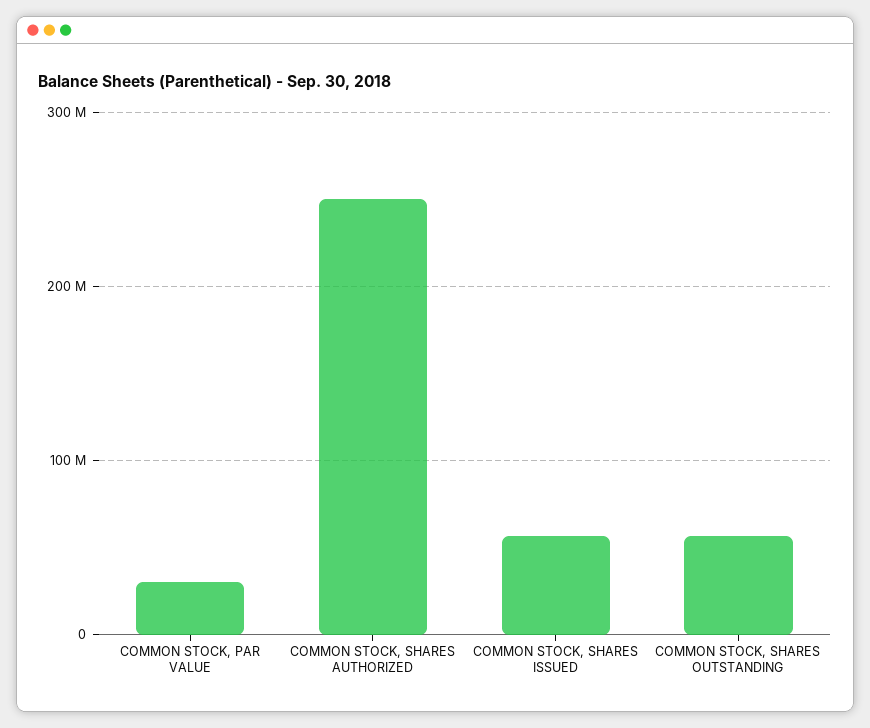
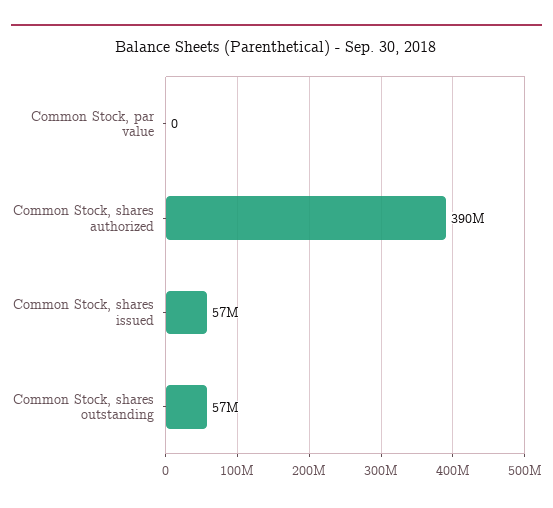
COMMON STOCK, PAR VALUE: 30000000 -> 0
COMMON STOCK, SHARES AUTHORIZED: 250000000 -> 390000000

